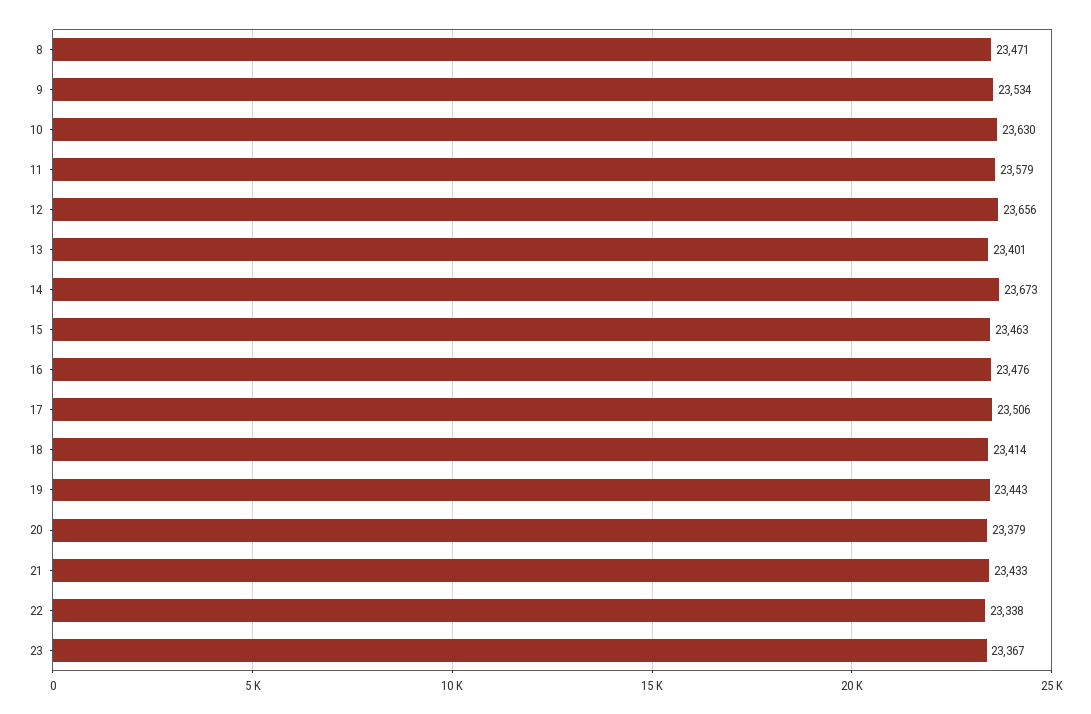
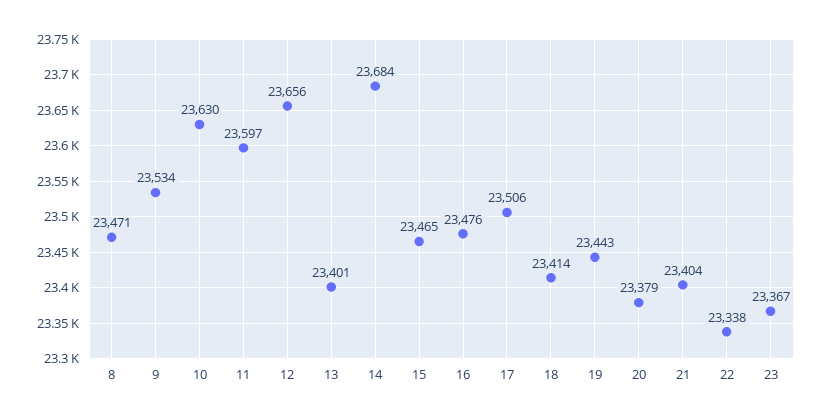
11: 23579 -> 23597
14: 23673 -> 23684
15: 23463 -> 23465
21: 23433 -> 23404

